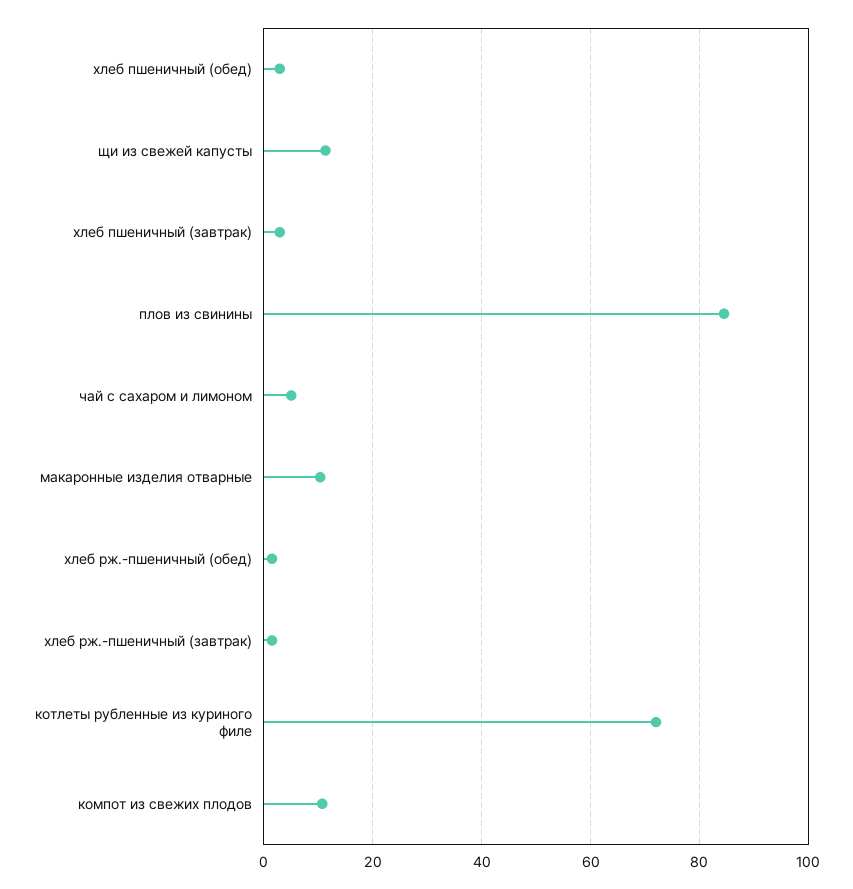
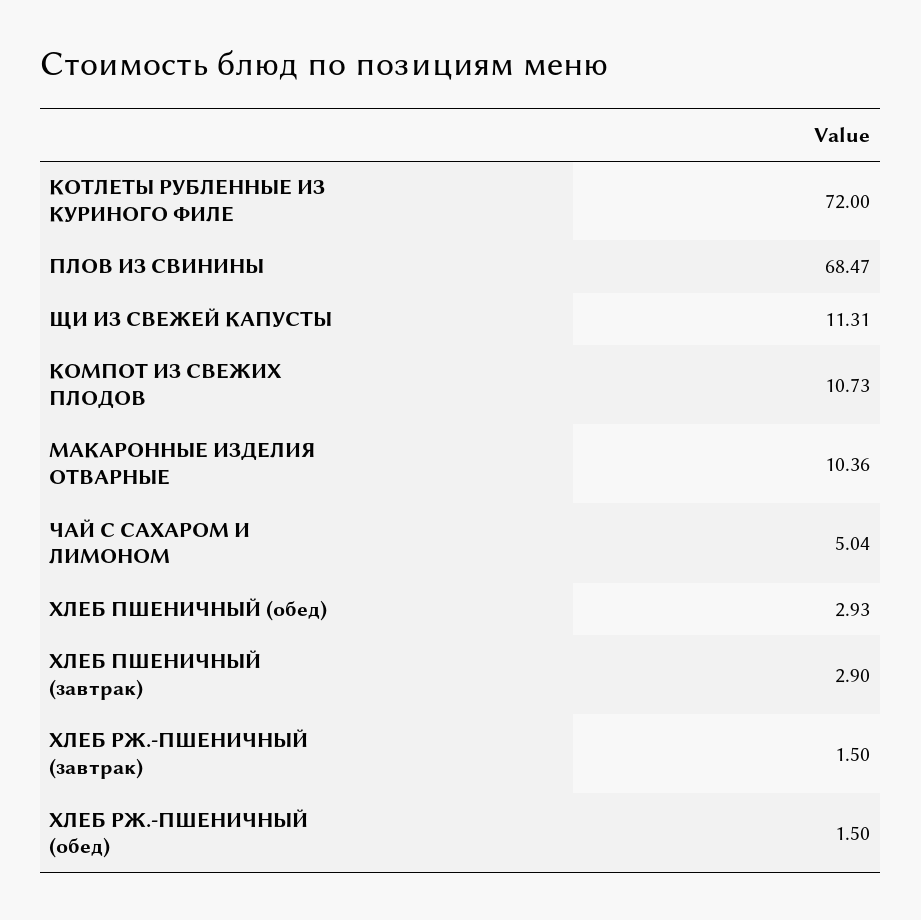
плов из свинины: 84 -> 68.47

